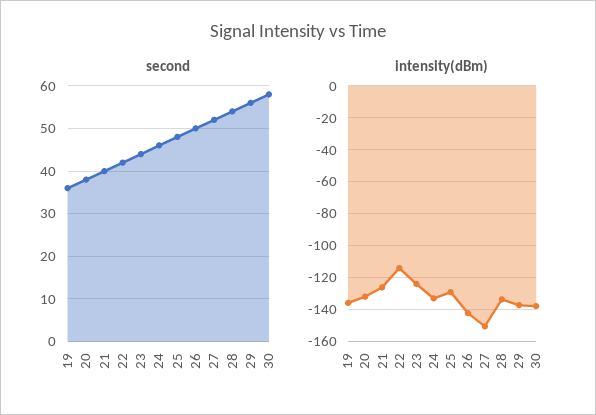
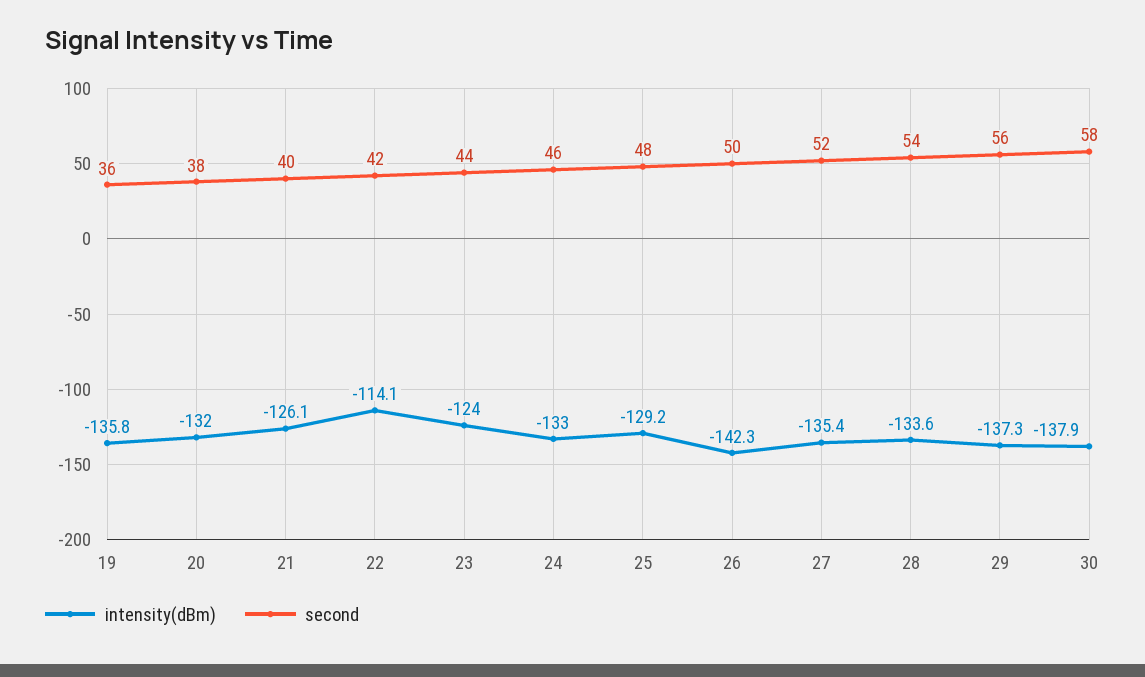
intensity(dBm), 27: -150 -> -135.4

